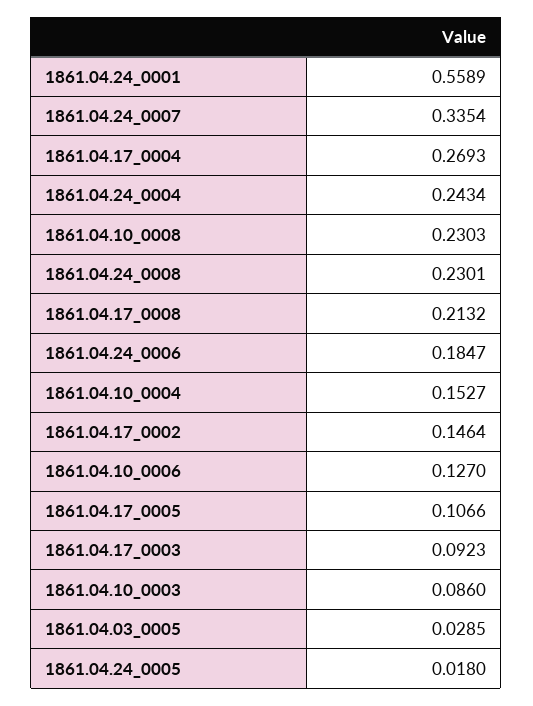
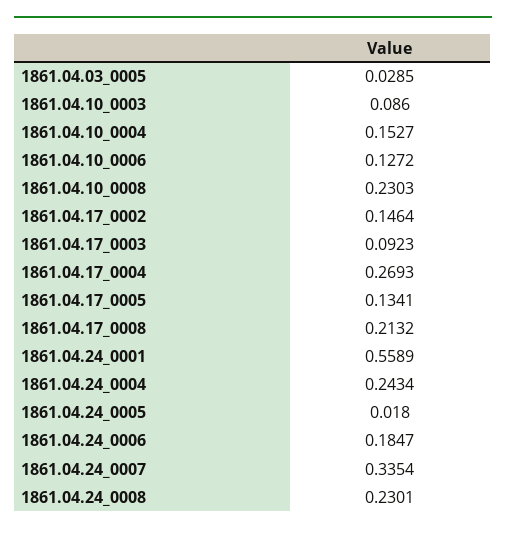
1861.04.10_0006: 0.127 -> 0.1272
1861.04.17_0005: 0.1066 -> 0.1341

